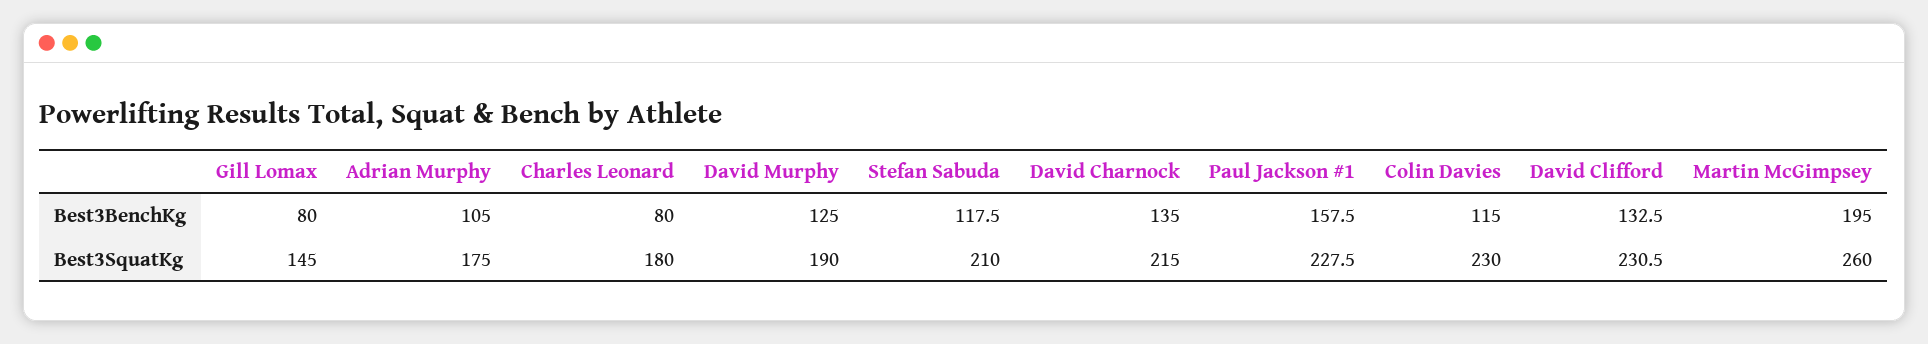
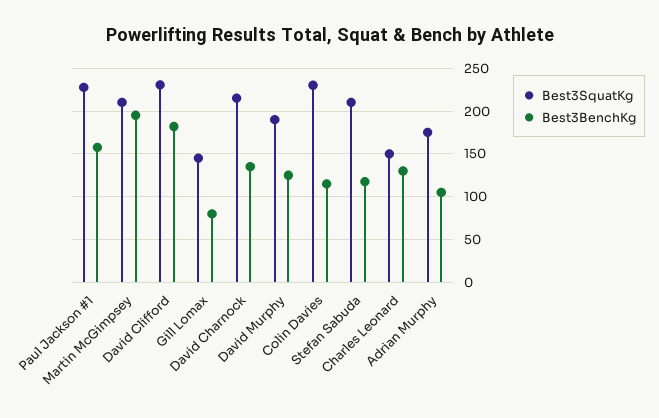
Best3BenchKg, Charles Leonard: 80 -> 130
Best3BenchKg, David Clifford: 132.5 -> 180
Best3SquatKg, Charles Leonard: 180 -> 150
Best3SquatKg, Martin McGimpsey: 260 -> 210

